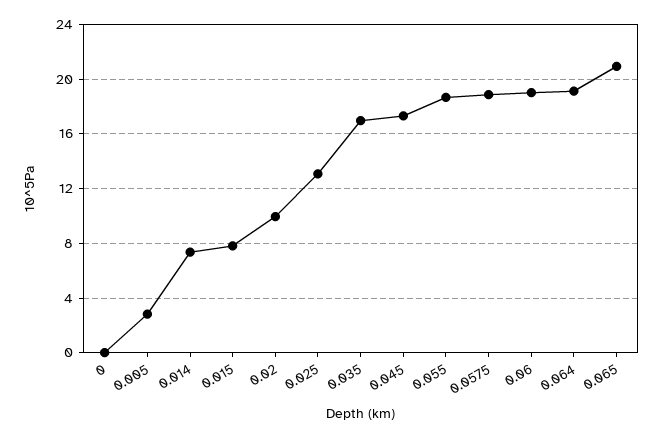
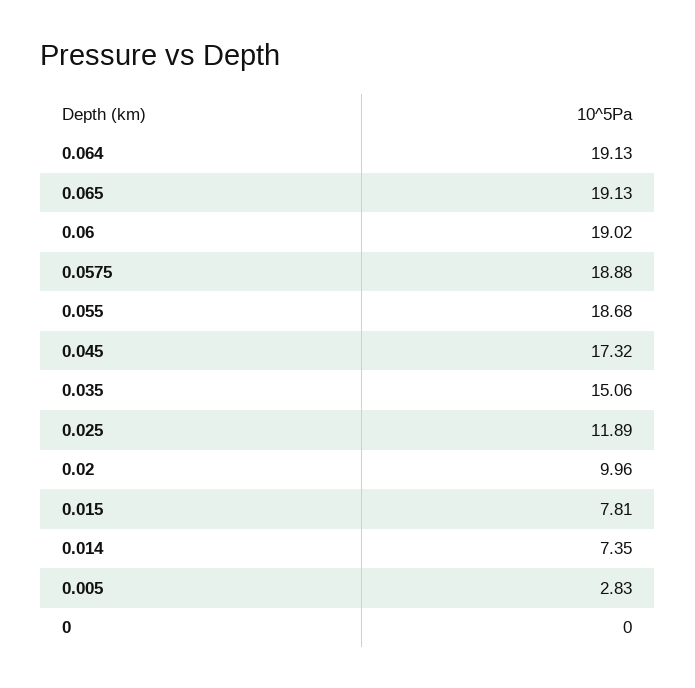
0.025: 13 -> 11.89
0.035: 17 -> 15.06
0.065: 21 -> 19.13

